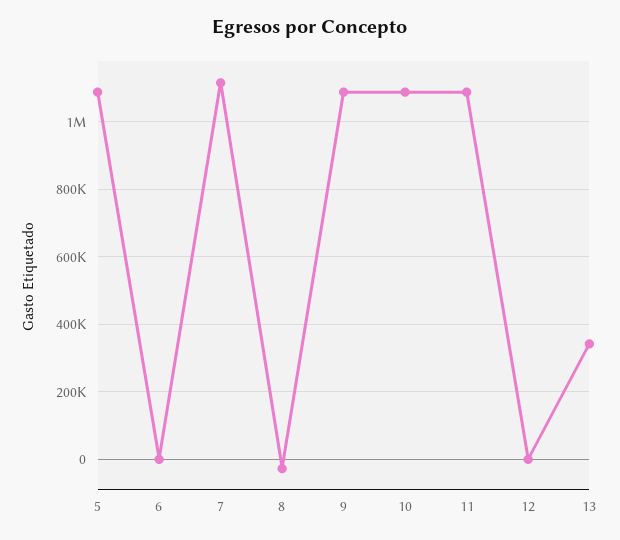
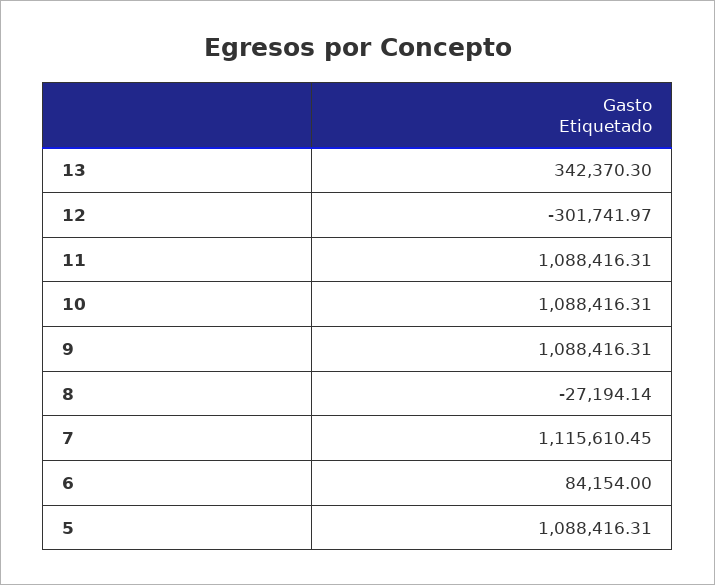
6: 0 -> 84154
12: 0 -> -301741.97

